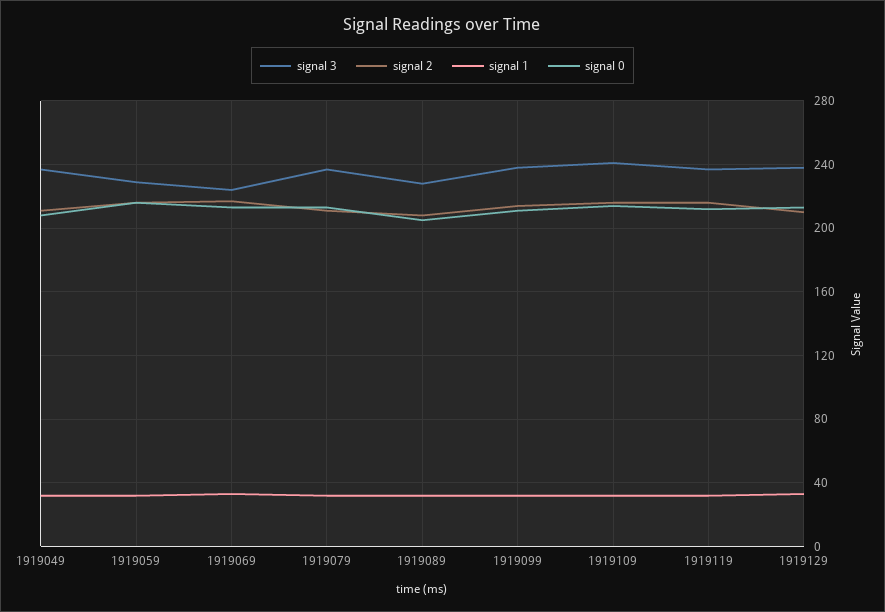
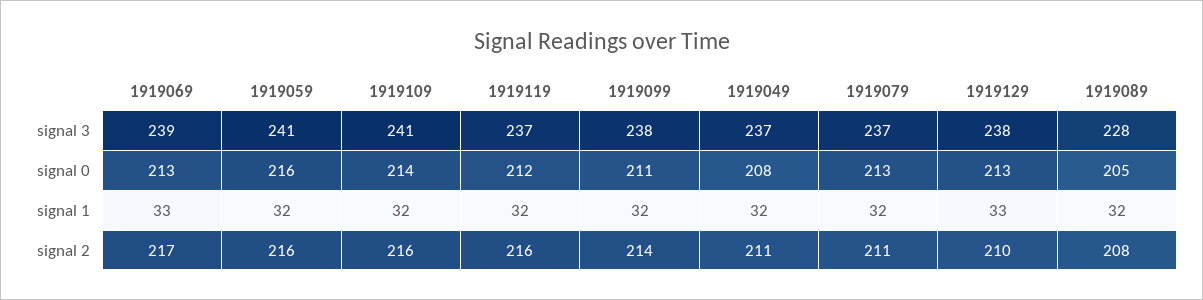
signal 3, 1919059: 230 -> 241
signal 3, 1919069: 225 -> 239

